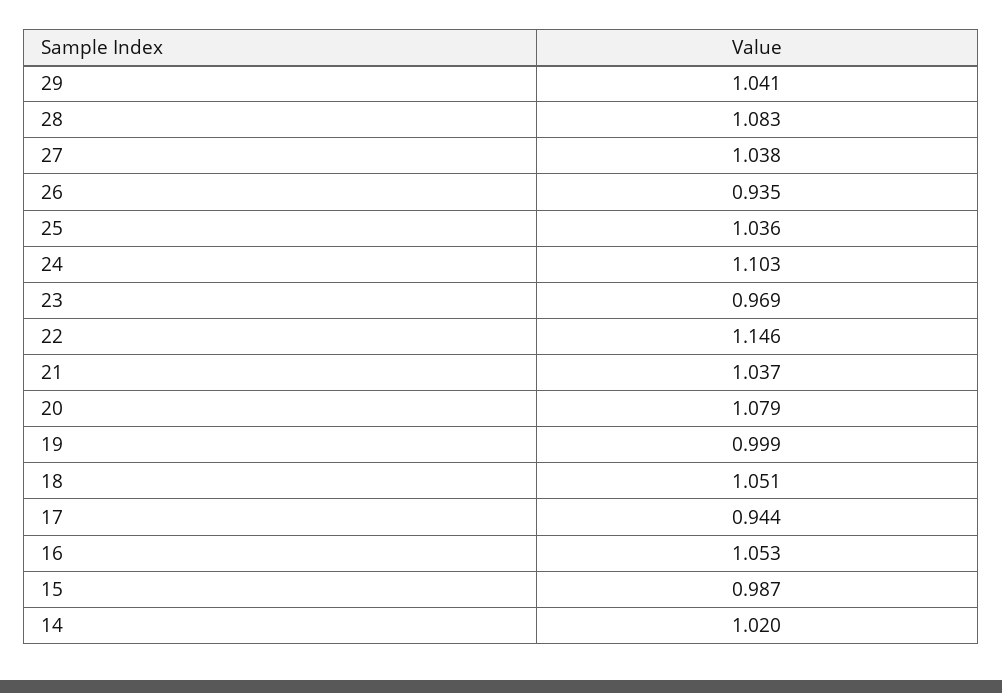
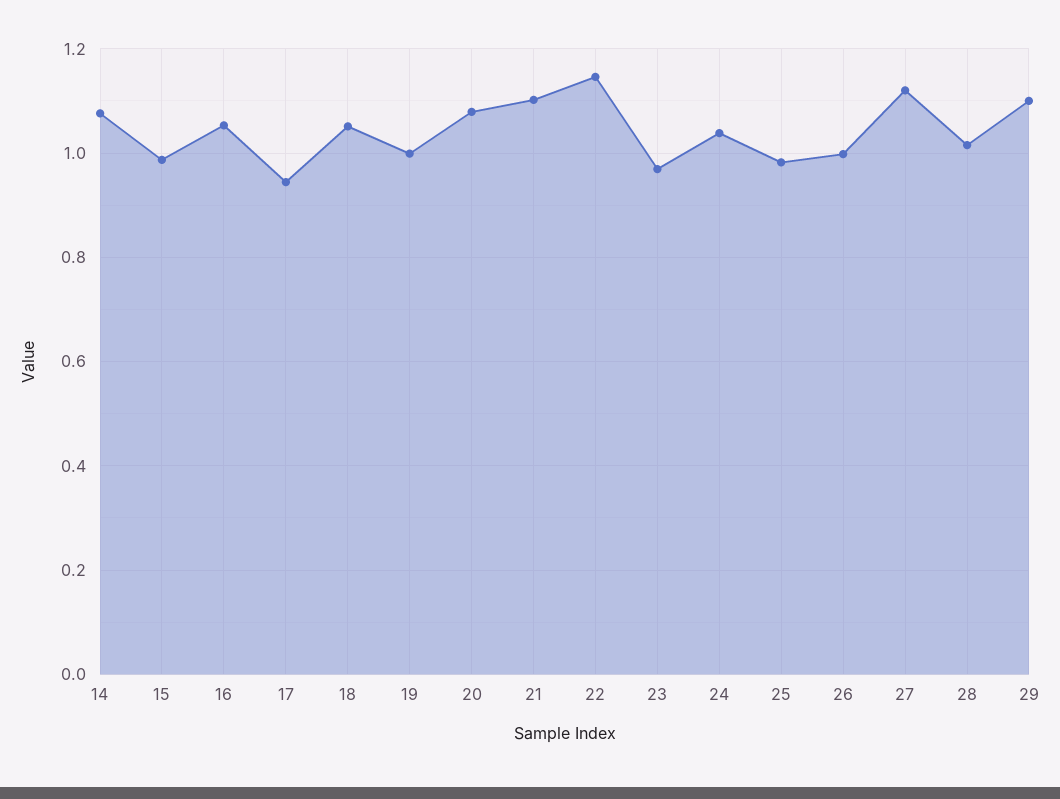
29: 1.041 -> 1.1
28: 1.083 -> 1.02
27: 1.038 -> 1.12
26: 0.935 -> 1
25: 1.036 -> 0.98
24: 1.103 -> 1.04
21: 1.037 -> 1.1
14: 1.02 -> 1.08

